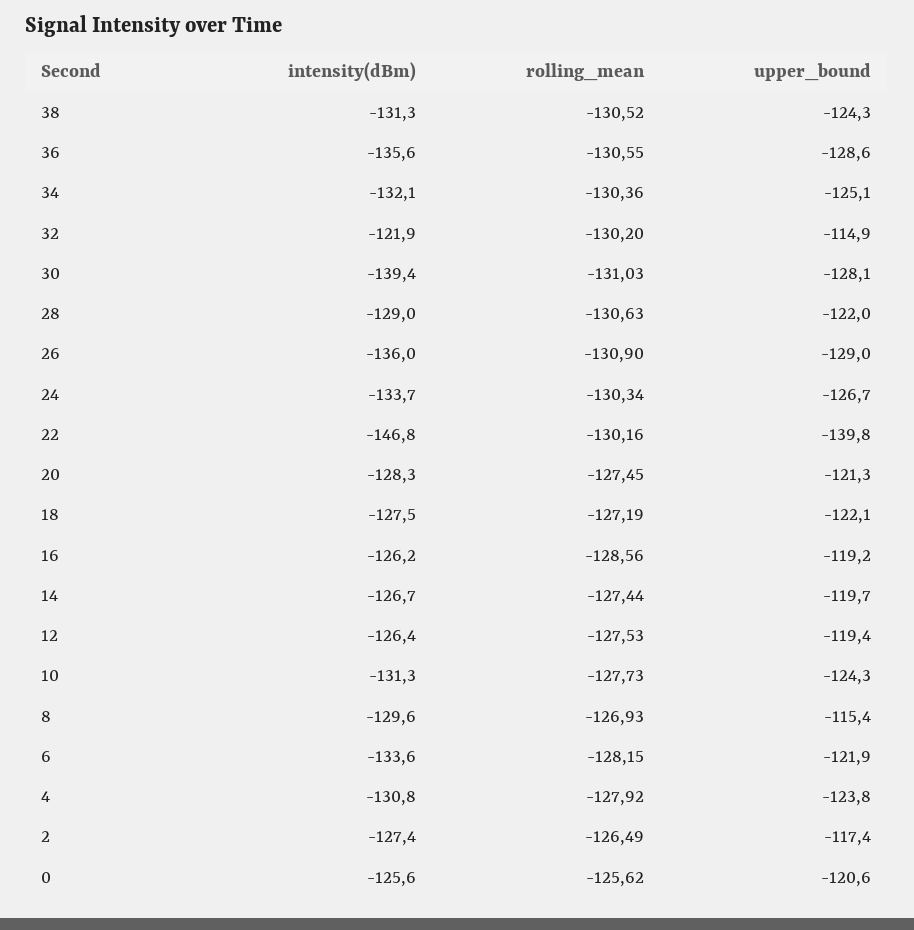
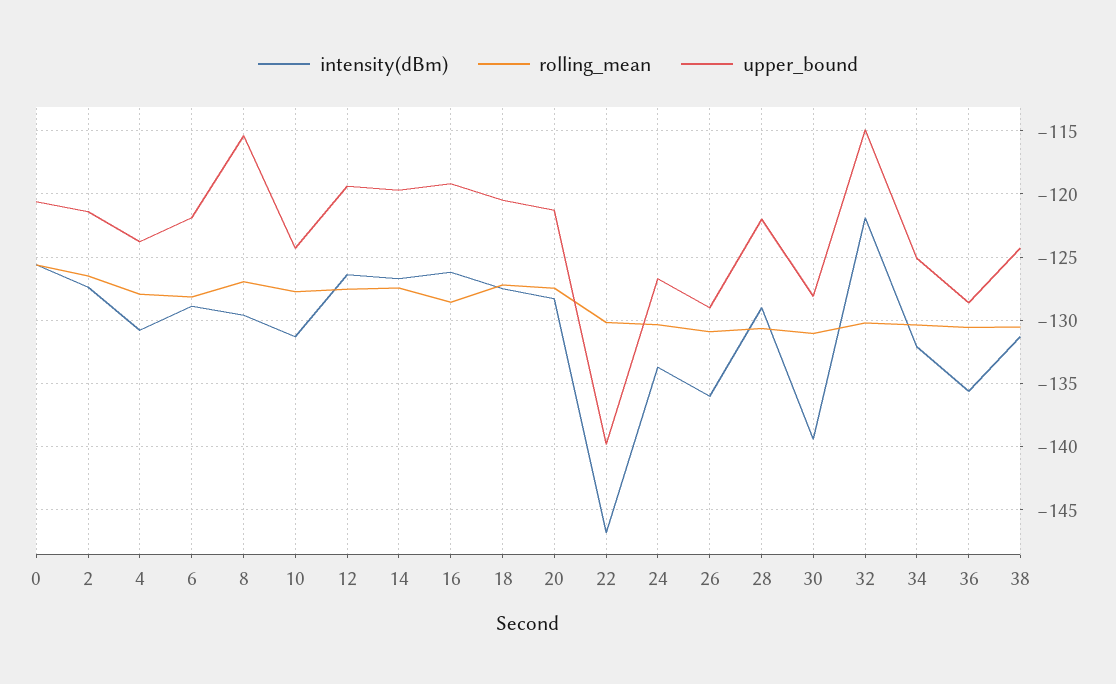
upper_bound, 18: -122.1 -> -120.5
intensity(dBm), 6: -133.6 -> -129
upper_bound, 2: -117.4 -> -121.5

